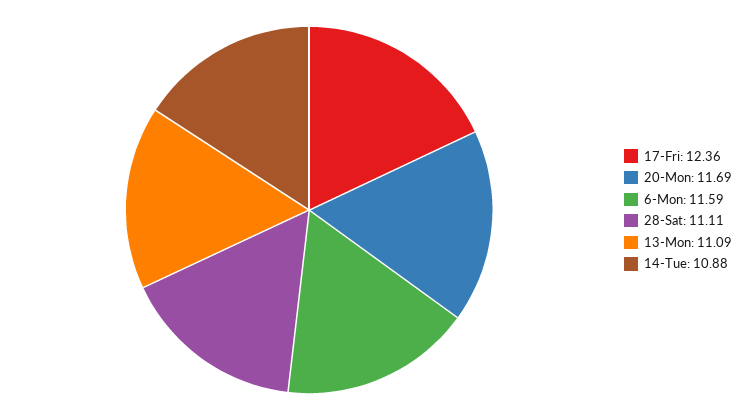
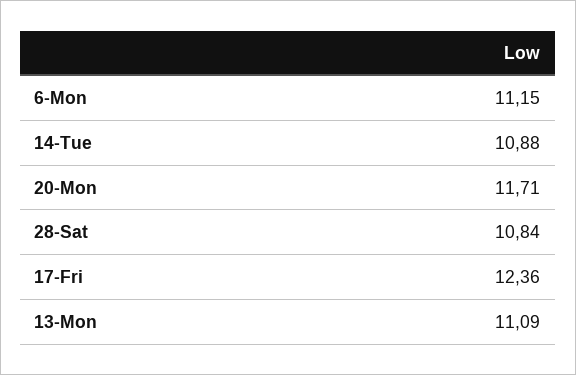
20-Mon: 11.69 -> 11.71
6-Mon: 11.59 -> 11.15
28-Sat: 11.11 -> 10.84

